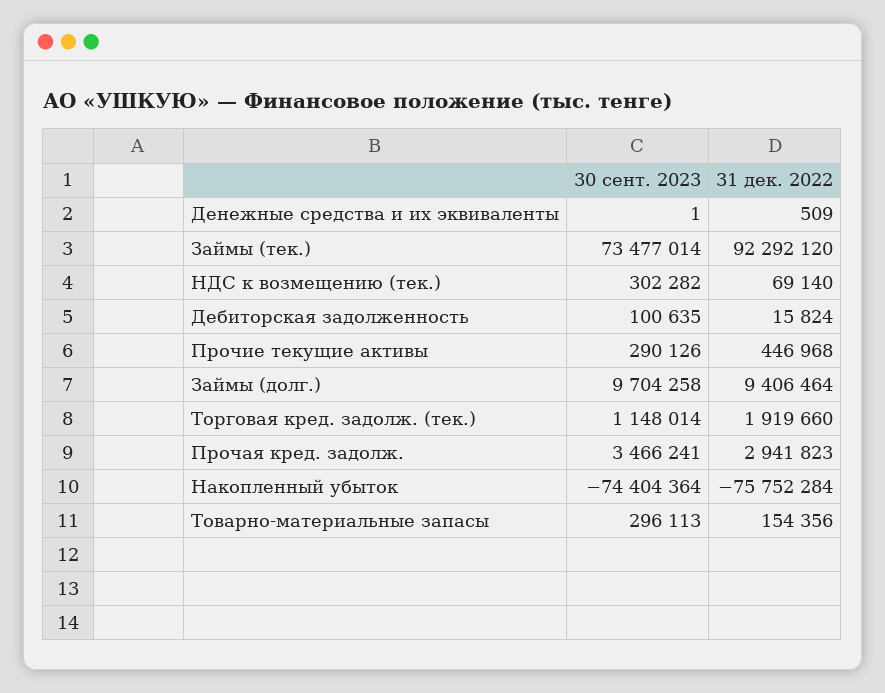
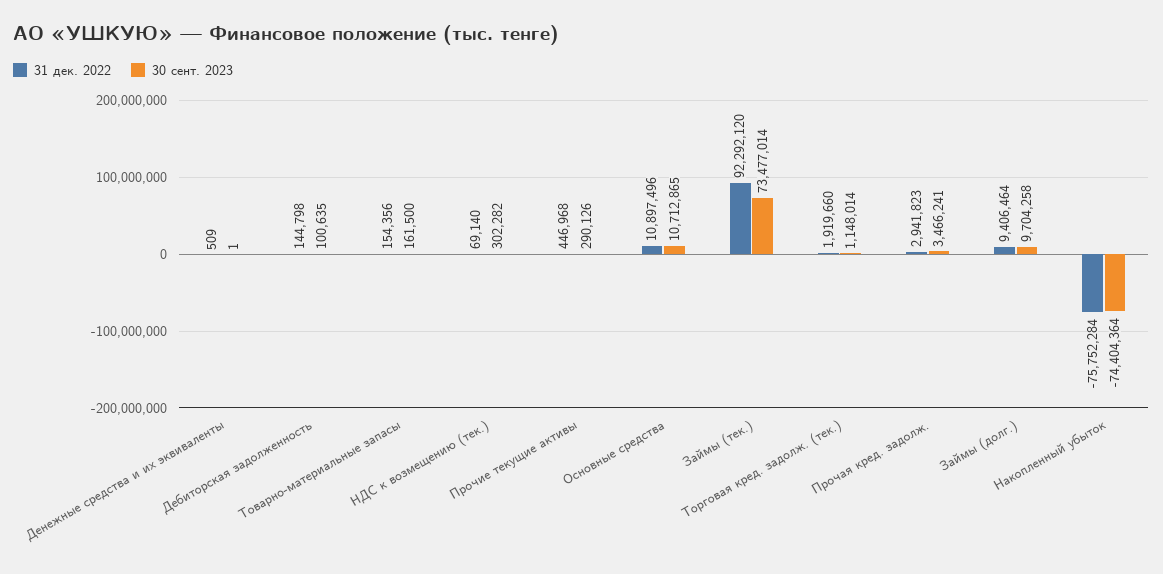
31 дек. 2022, Дебиторская задолженность: 15824 -> 144798
30 сент. 2023, Товарно-материальные запасы: 296113 -> 161500
31 дек. 2022, Основные средства: none -> 10897496
30 сент. 2023, Основные средства: none -> 10712865

